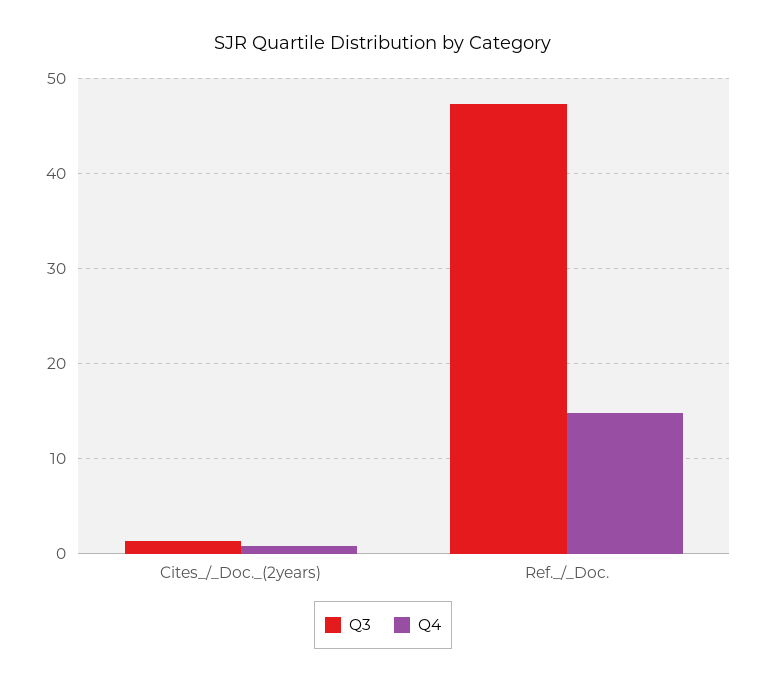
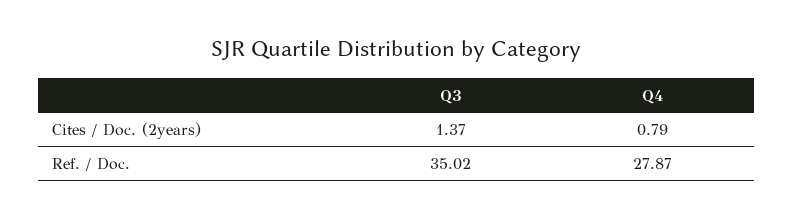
Q3, Ref._/_Doc.: 47 -> 35.02
Q4, Ref._/_Doc.: 15 -> 27.87

